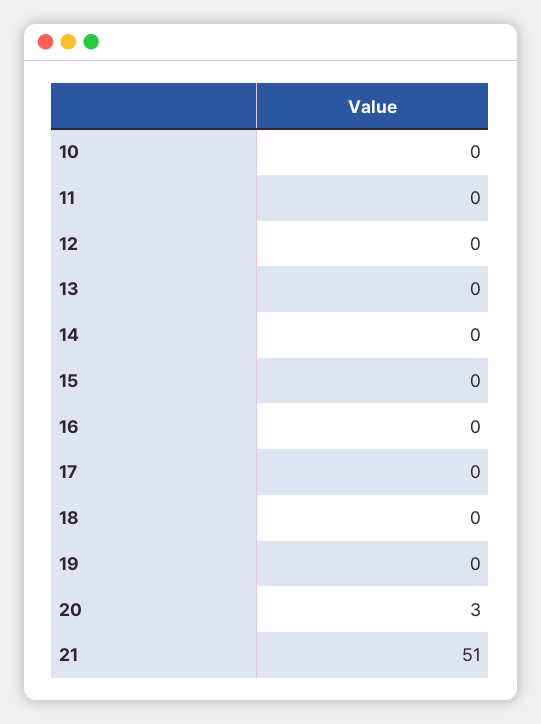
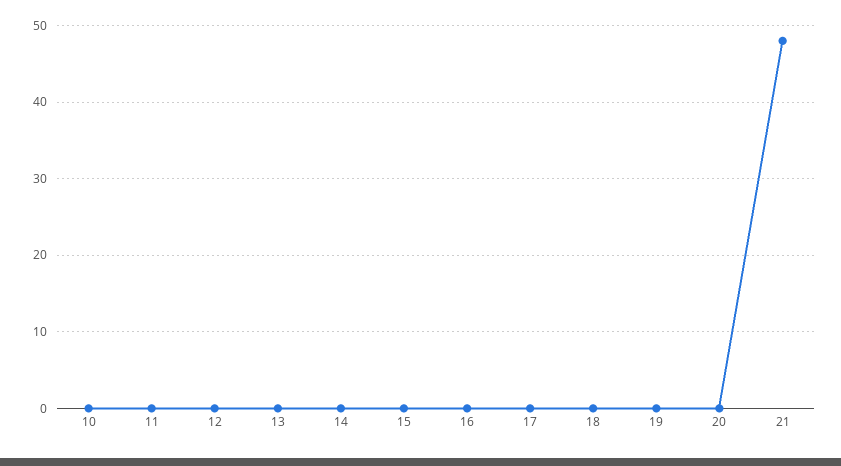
20: 3 -> 0
21: 51 -> 48

